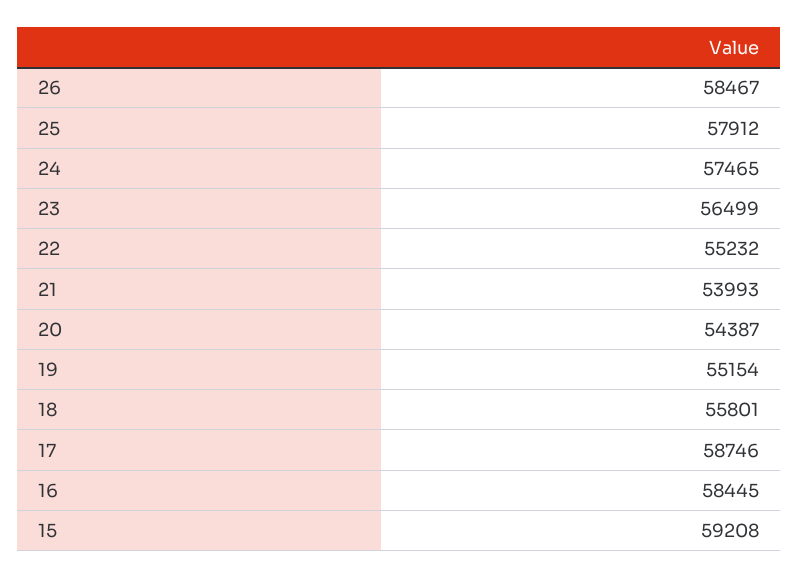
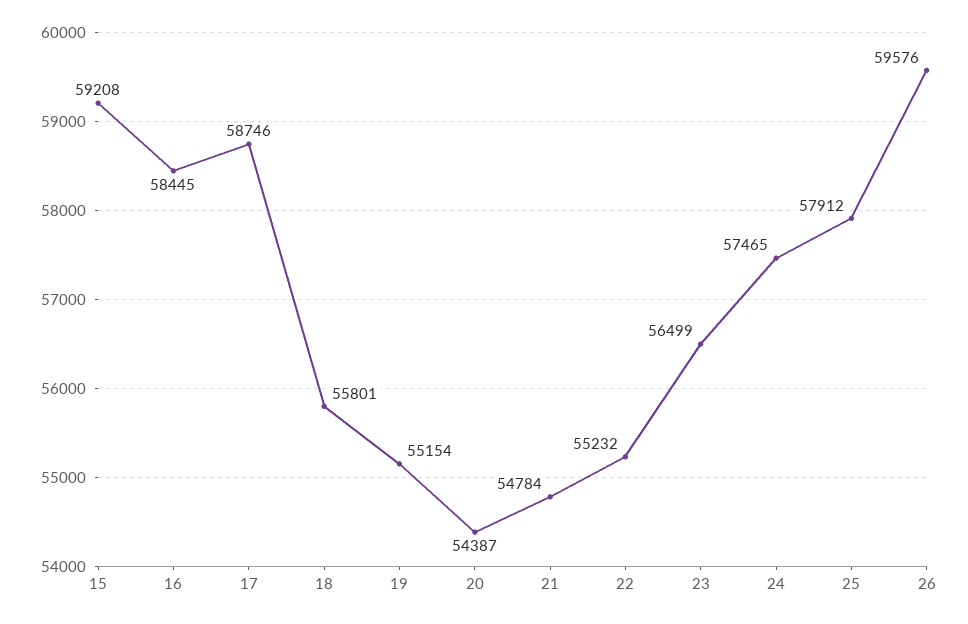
26: 58467 -> 59576
21: 53993 -> 54784

